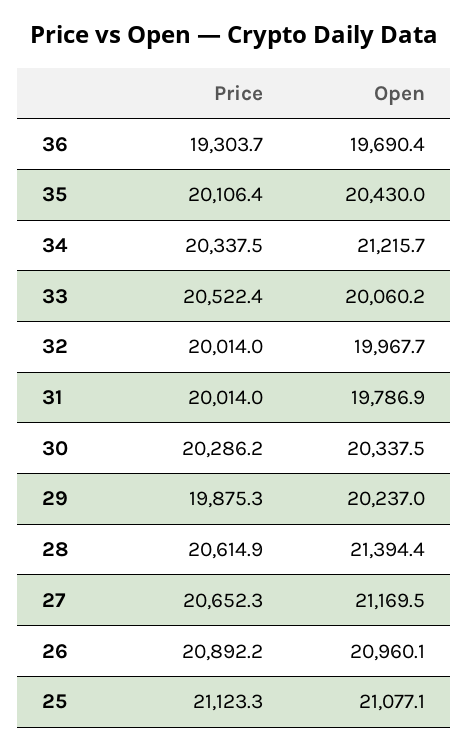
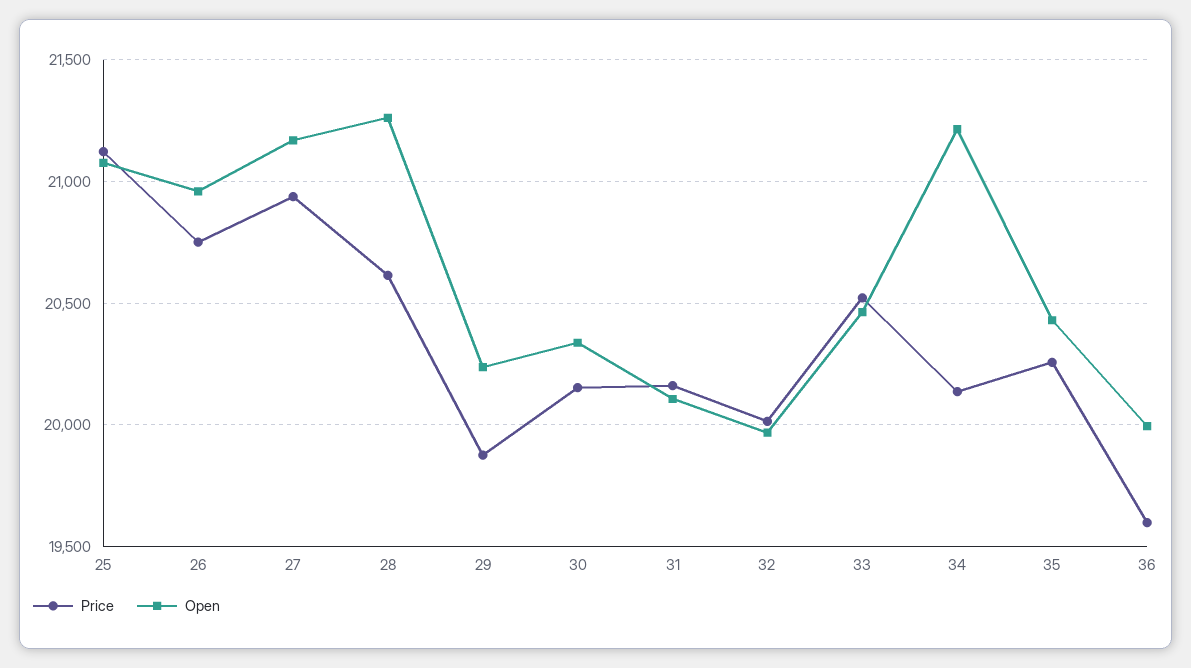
Price, 36: 19303.7 -> 19600
Open, 36: 19690.4 -> 20000
Price, 35: 20106.4 -> 20250
Price, 34: 20337.5 -> 20150
Open, 33: 20060.2 -> 20450
Price, 31: 20014 -> 20150
Open, 31: 19786.9 -> 20100
Price, 30: 20286.2 -> 20150
Open, 28: 21394.4 -> 21250
Price, 27: 20652.3 -> 20950
Price, 26: 20892.2 -> 20750

